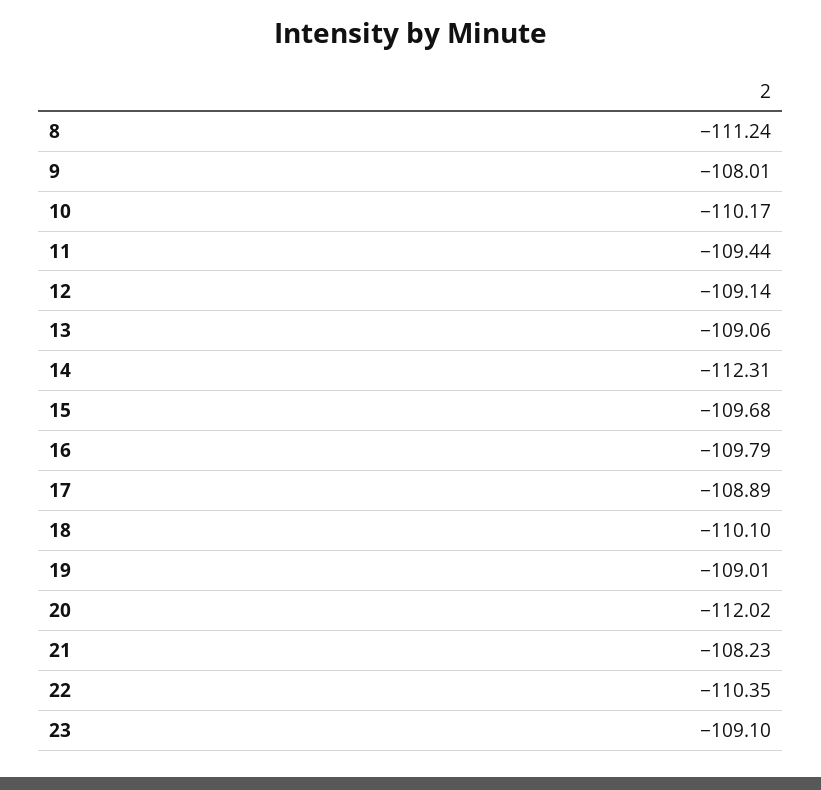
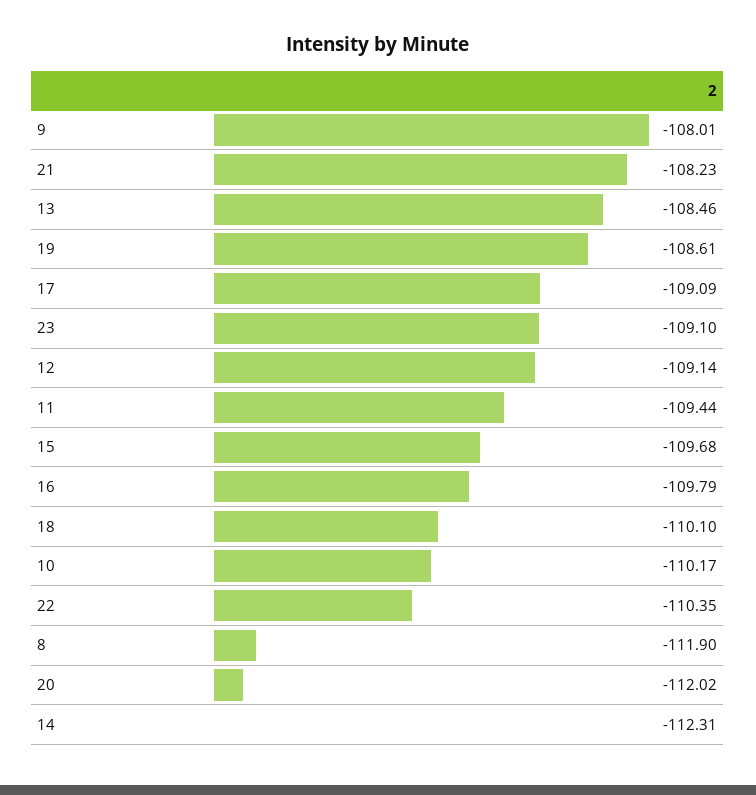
8: -111.24 -> -111.9
13: -109.06 -> -108.46
17: -108.89 -> -109.09
19: -109.01 -> -108.61

